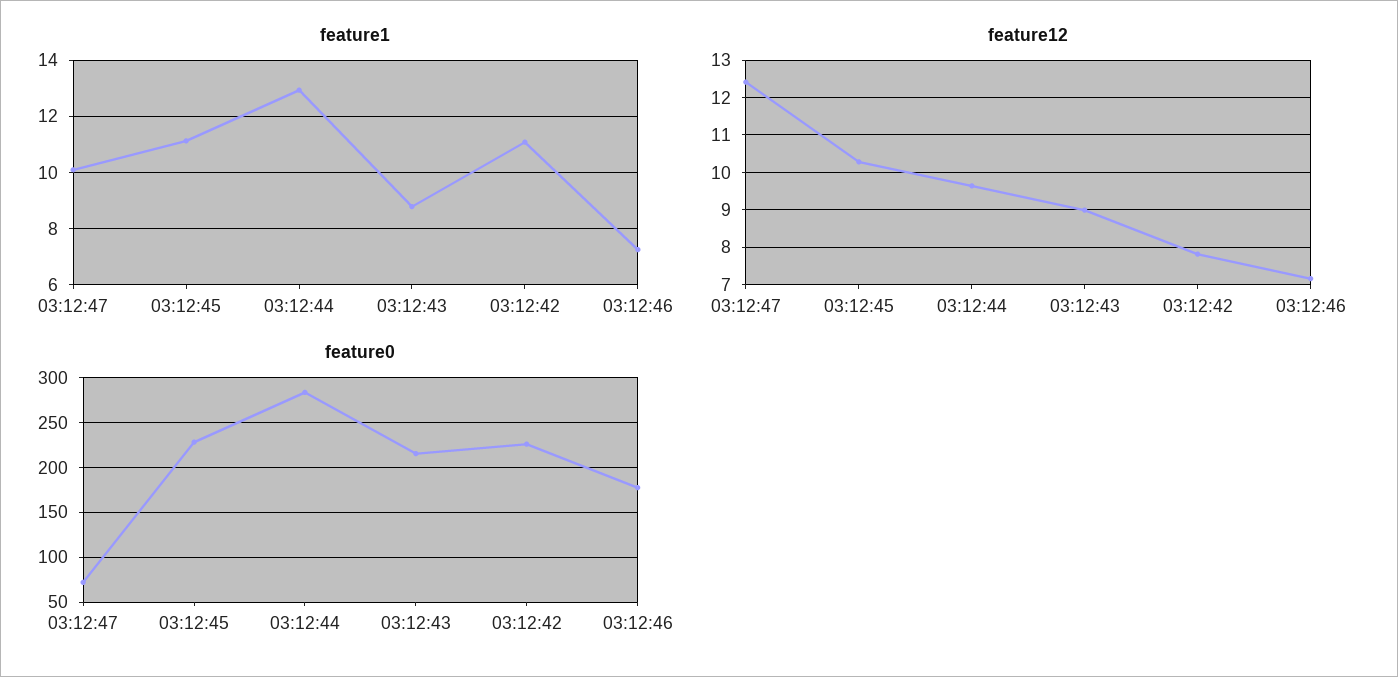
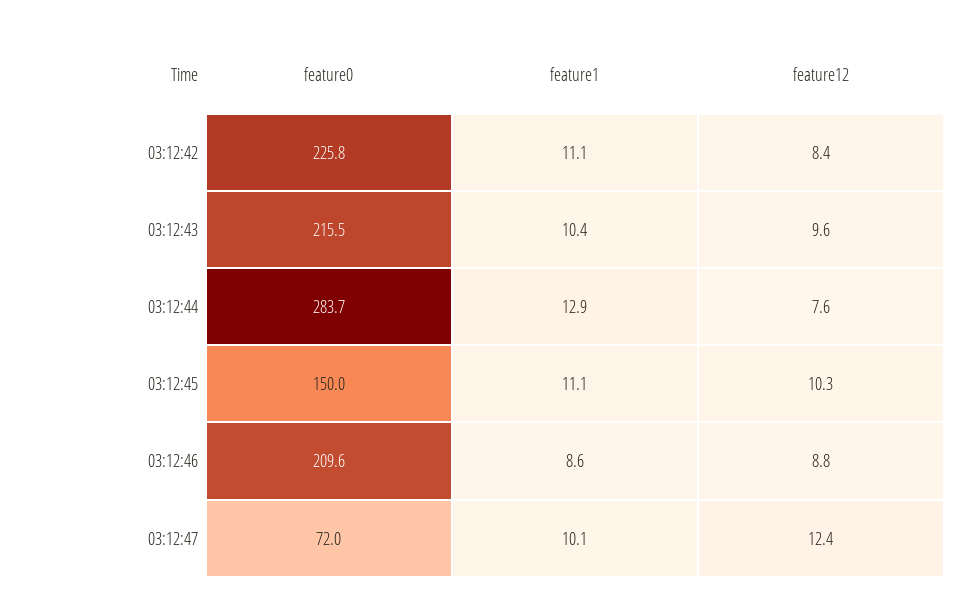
feature1, 03:12:43: 8.75 -> 10.4
feature1, 03:12:46: 7.25 -> 8.6
feature12, 03:12:44: 9.6 -> 7.6
feature12, 03:12:43: 9 -> 9.6
feature12, 03:12:42: 7.8 -> 8.4
feature12, 03:12:46: 7.2 -> 8.8
feature0, 03:12:45: 230 -> 150
feature0, 03:12:46: 180 -> 209.6

